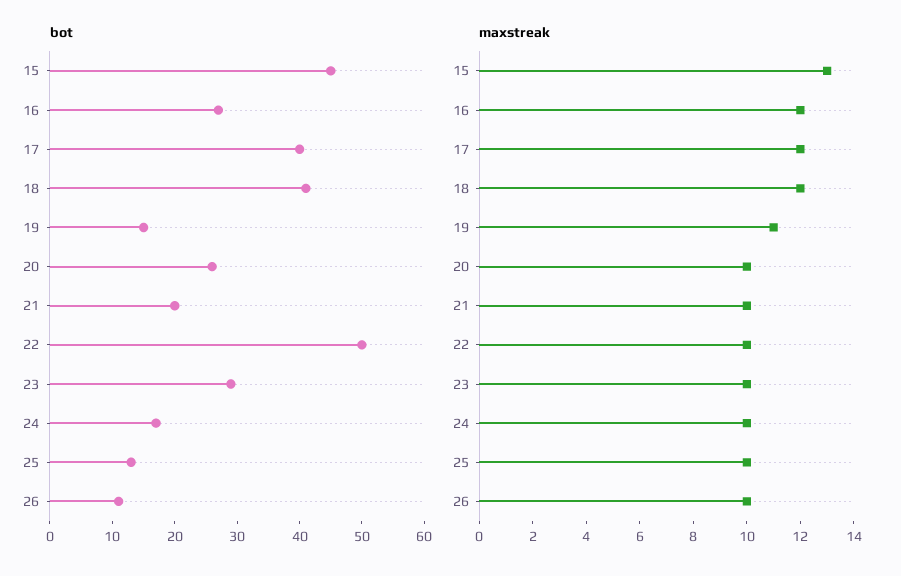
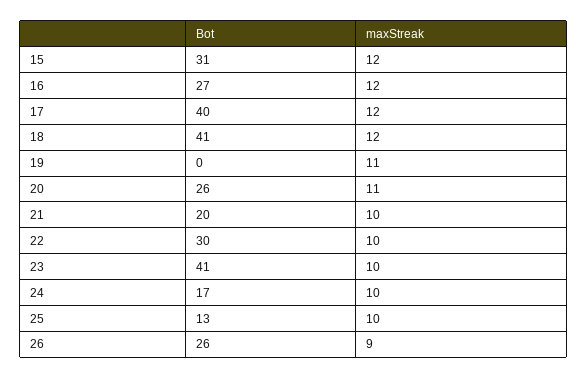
bot, 15: 45 -> 31
bot, 19: 15 -> 0
bot, 22: 50 -> 30
bot, 23: 30 -> 41
bot, 26: 10 -> 26
maxstreak, 15: 13 -> 12
maxstreak, 20: 10 -> 11
maxstreak, 26: 10 -> 9

